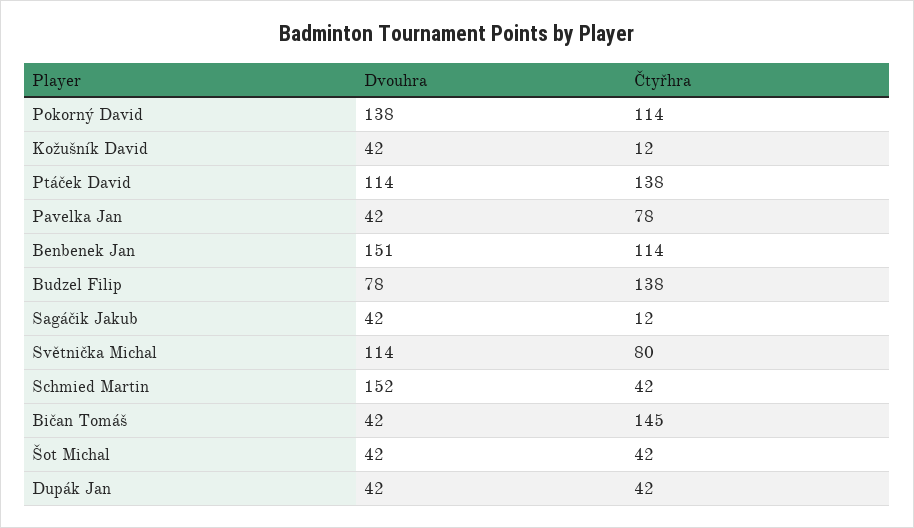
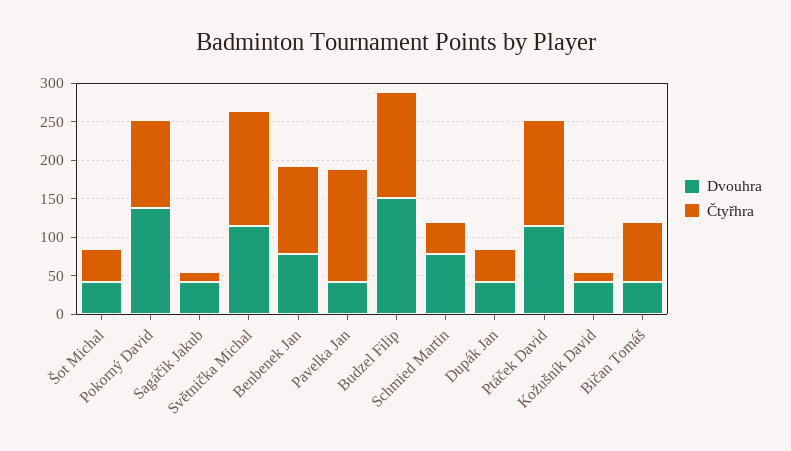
Čtyřhra, Pavelka Jan: 78 -> 150
Dvouhra, Benbenek Jan: 151 -> 75
Dvouhra, Budzel Filip: 78 -> 150
Čtyřhra, Světnička Michal: 80 -> 150
Dvouhra, Schmied Martin: 152 -> 75
Čtyřhra, Bičan Tomáš: 145 -> 75

